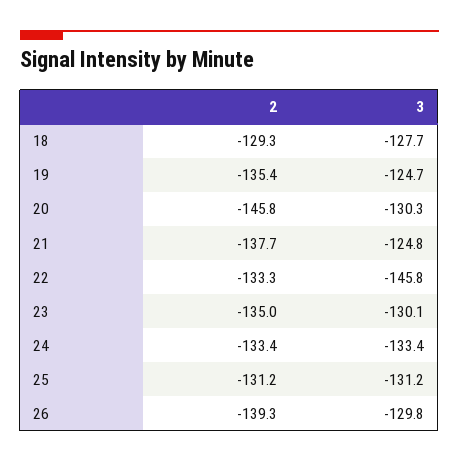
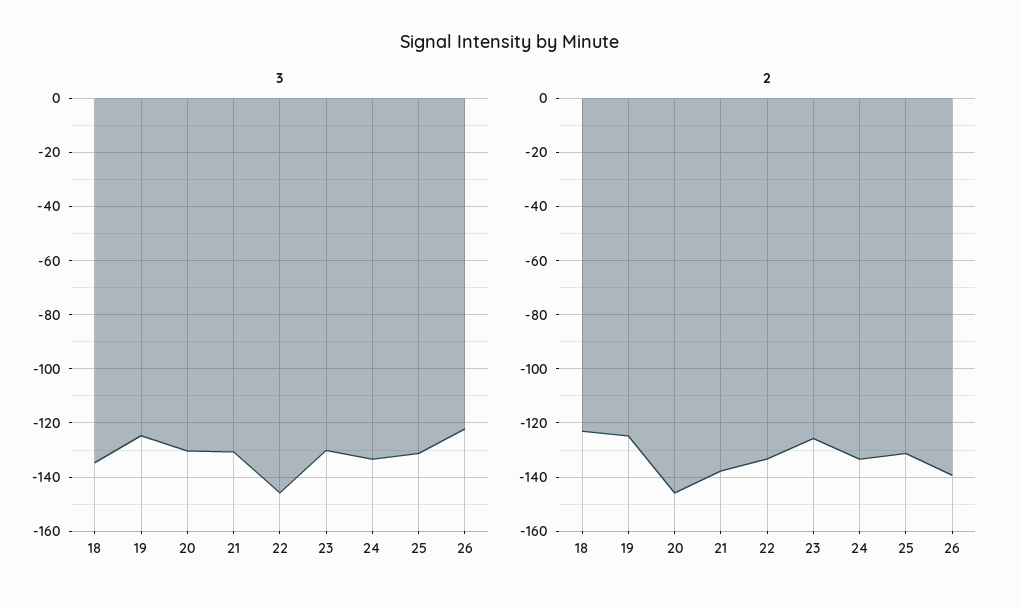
2, 18: -129.3 -> -122.5
3, 18: -127.7 -> -135
2, 19: -135.4 -> -125
3, 21: -124.8 -> -130
2, 23: -135 -> -125
3, 26: -129.8 -> -122.5

